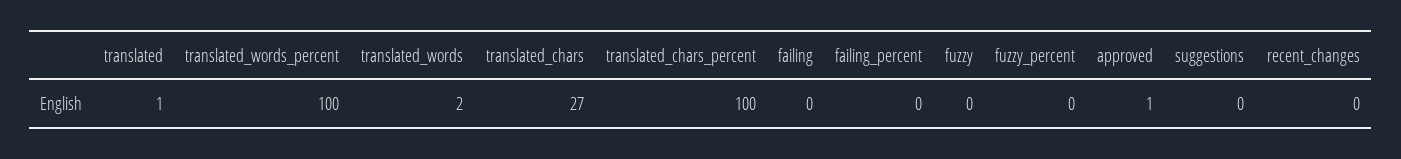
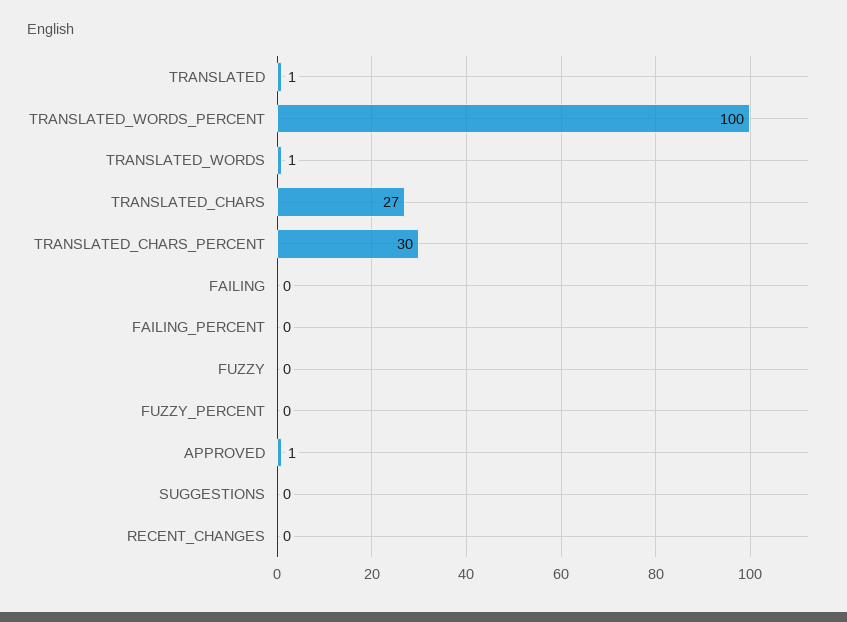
translated_words: 2 -> 1
translated_chars_percent: 100 -> 30

